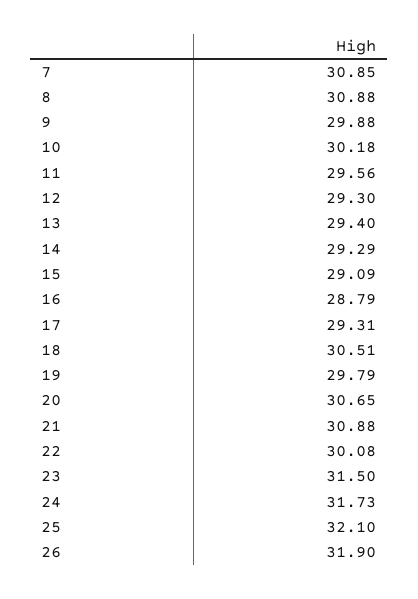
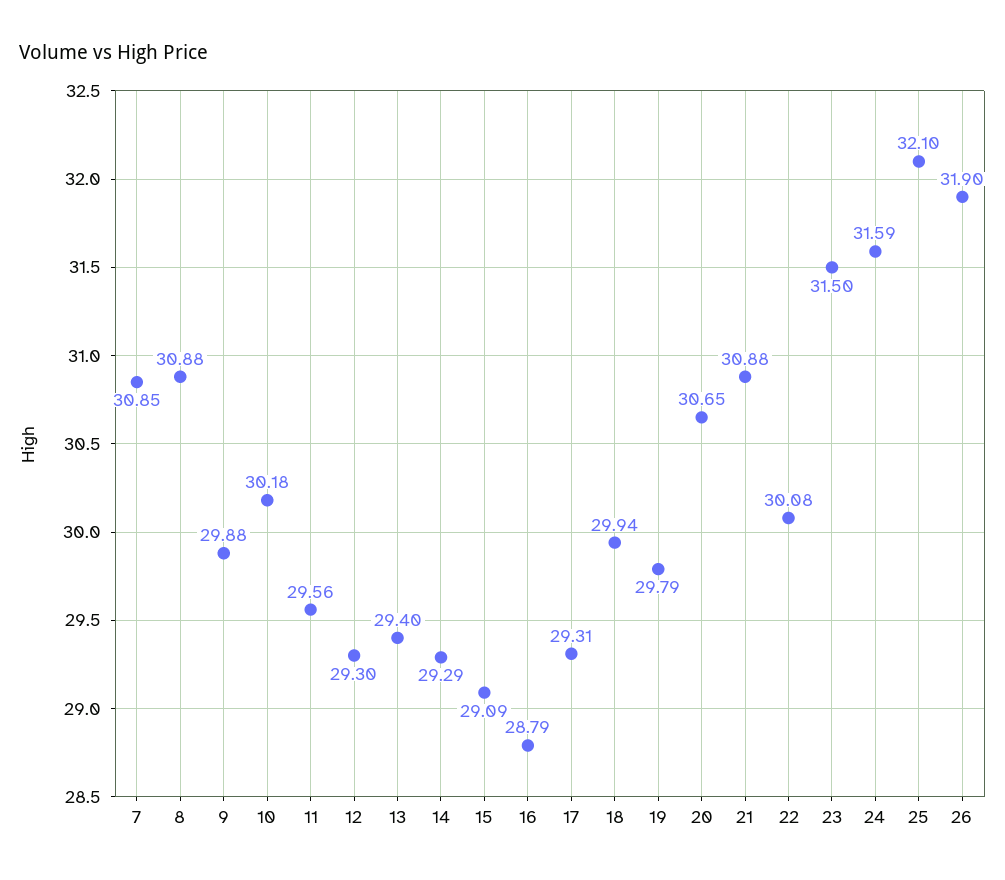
18: 30.51 -> 29.94
24: 31.73 -> 31.59

